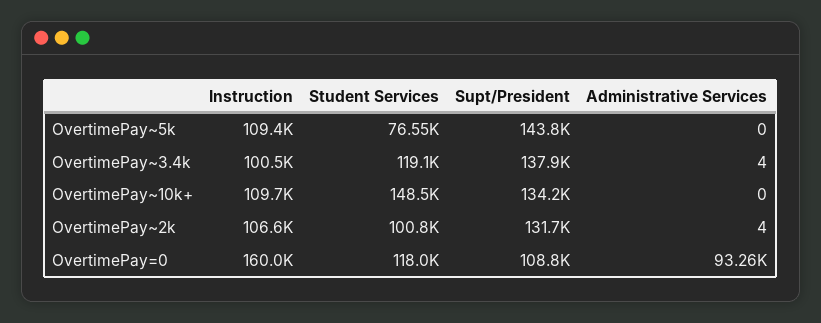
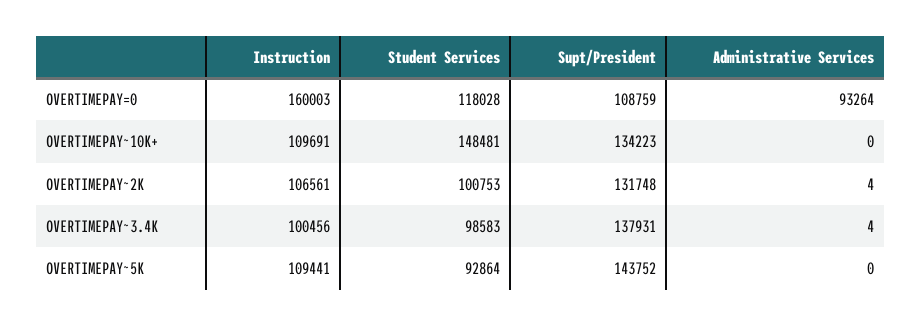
Student Services, OvertimePay~5k: 76550 -> 92864
Student Services, OvertimePay~3.4k: 119100 -> 98583

